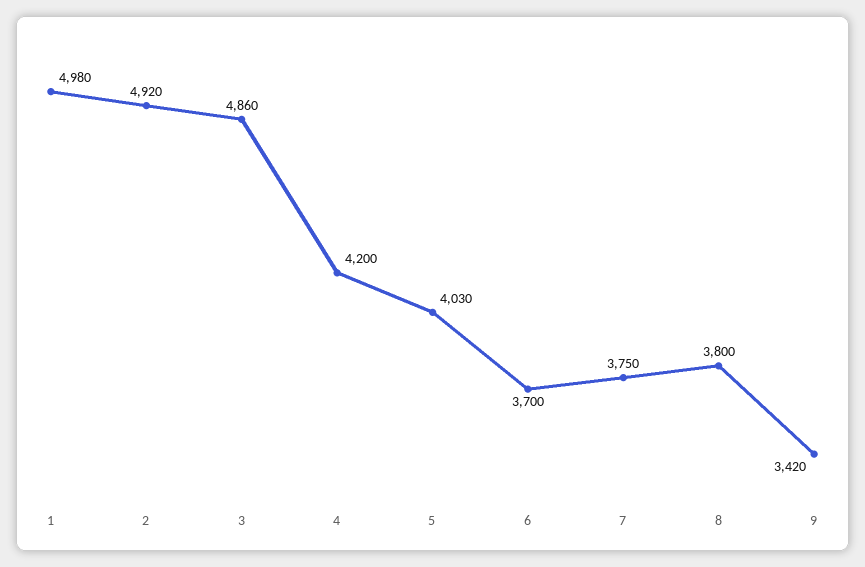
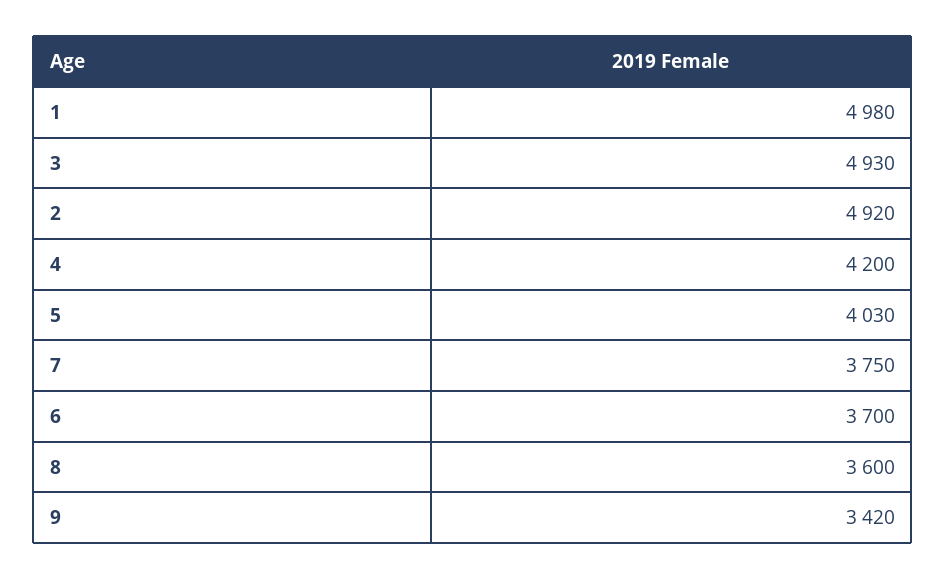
3: 4860 -> 4930
8: 3800 -> 3600

